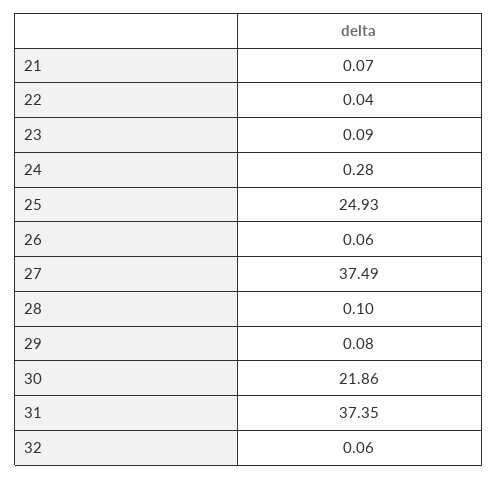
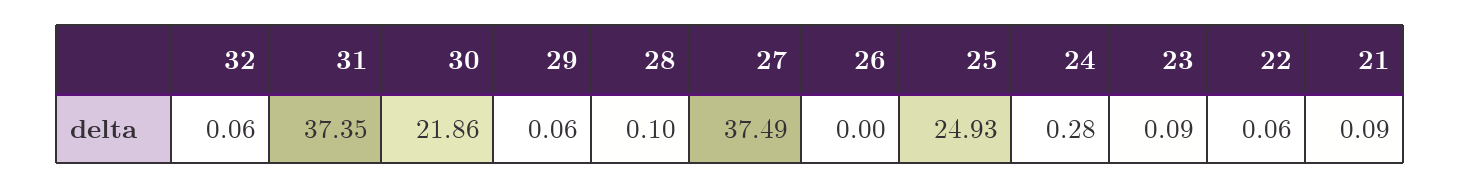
21: 0.07 -> 0.09
22: 0.04 -> 0.06
26: 0.06 -> 0
29: 0.08 -> 0.06

